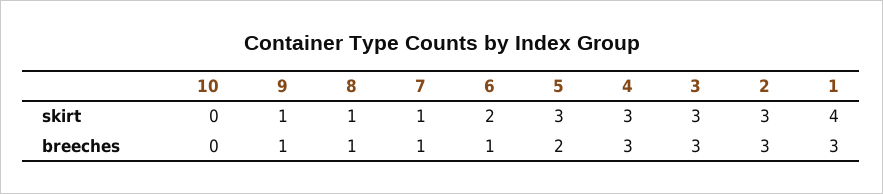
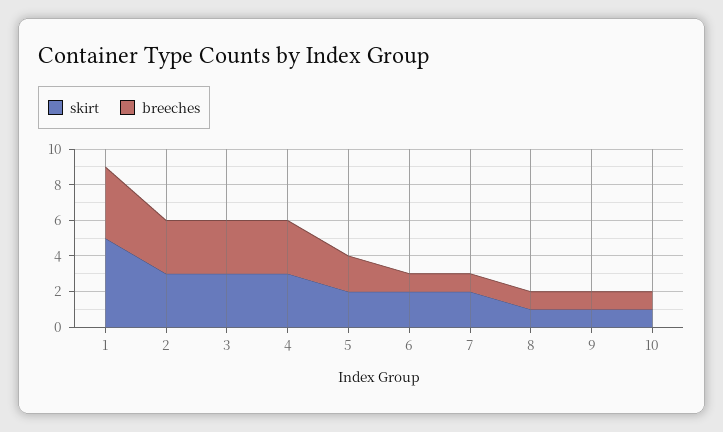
skirt, 10: 0 -> 1
skirt, 7: 1 -> 2
skirt, 5: 3 -> 2
skirt, 1: 4 -> 5
breeches, 10: 0 -> 1
breeches, 1: 3 -> 4

